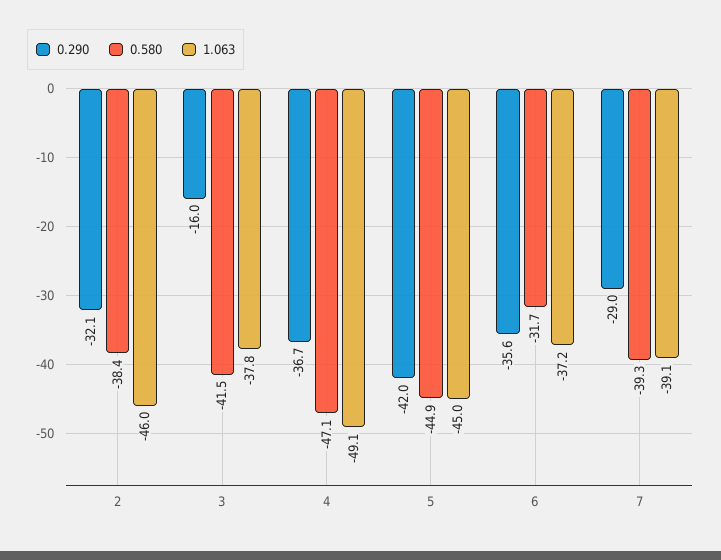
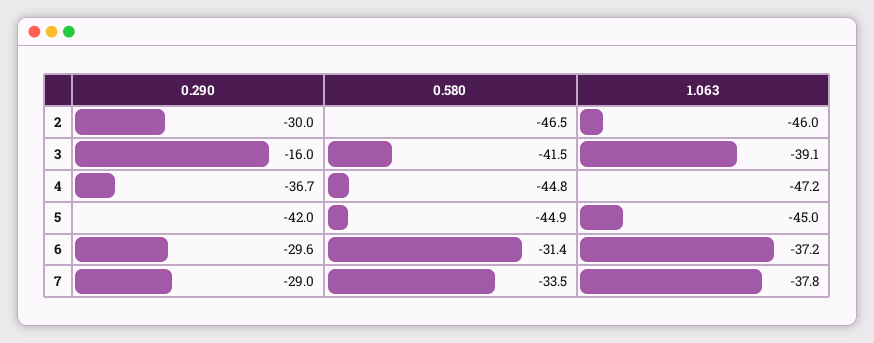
0.290, 2: -32.1 -> -30
0.580, 2: -38.4 -> -46.5
1.063, 3: -37.8 -> -39.1
0.580, 4: -47.1 -> -44.8
1.063, 4: -49.1 -> -47.2
0.290, 6: -35.6 -> -29.6
0.580, 6: -31.7 -> -31.4
0.580, 7: -39.3 -> -33.5
1.063, 7: -39.1 -> -37.8

